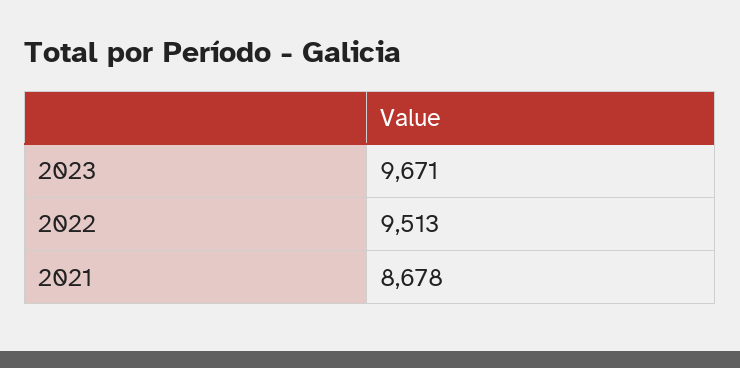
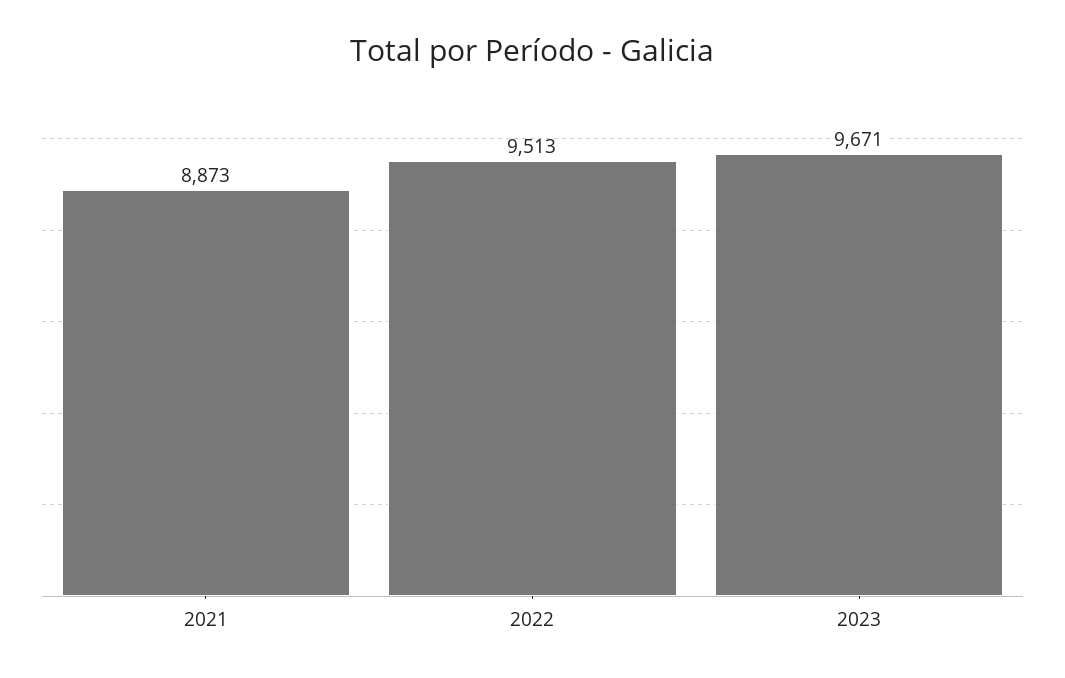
2021: 8678 -> 8873

